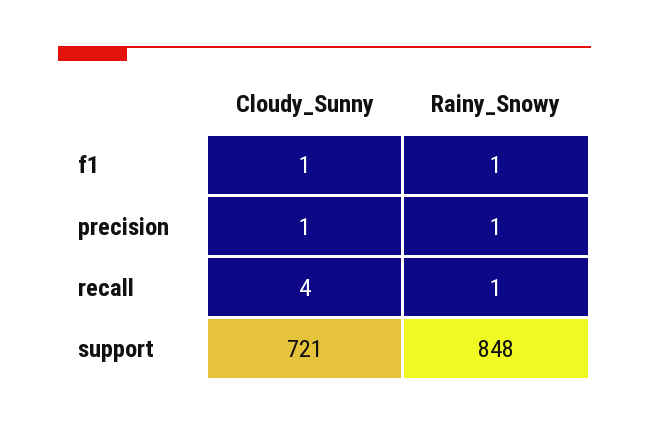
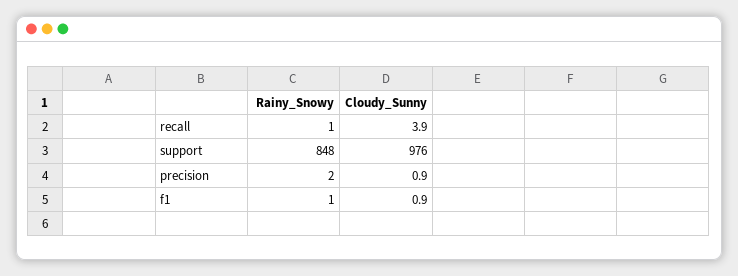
Rainy_Snowy, precision: 1 -> 2
Cloudy_Sunny, support: 721 -> 976

